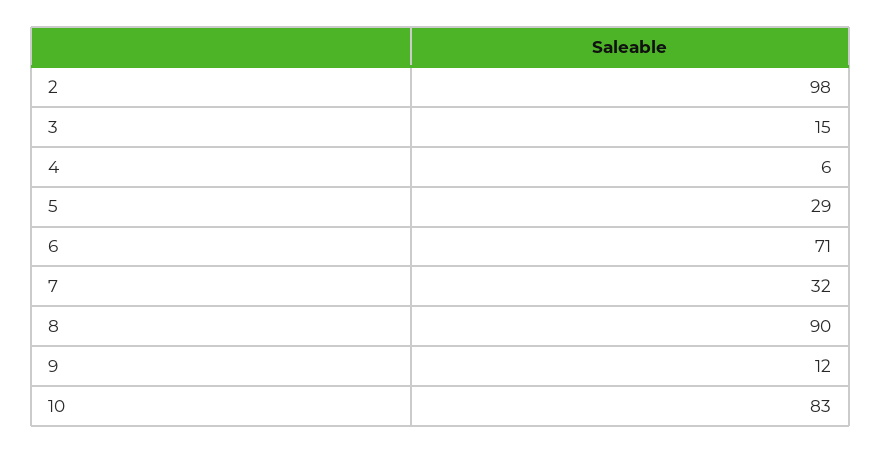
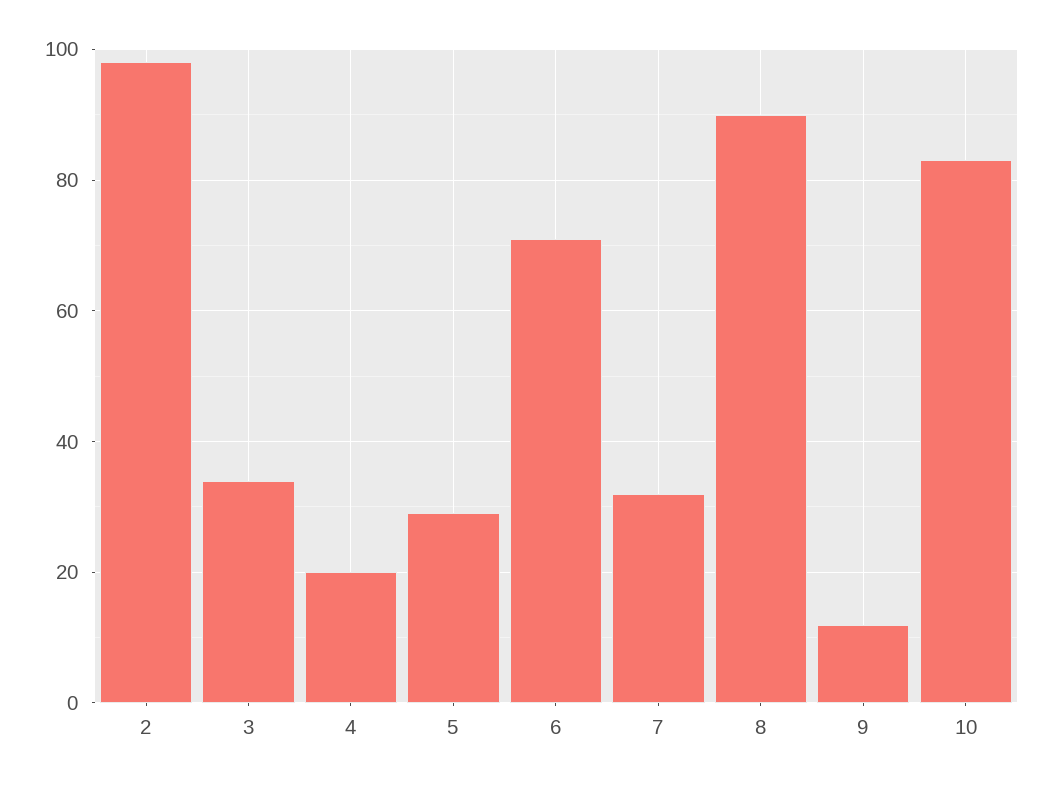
3: 15 -> 35
4: 6 -> 20

